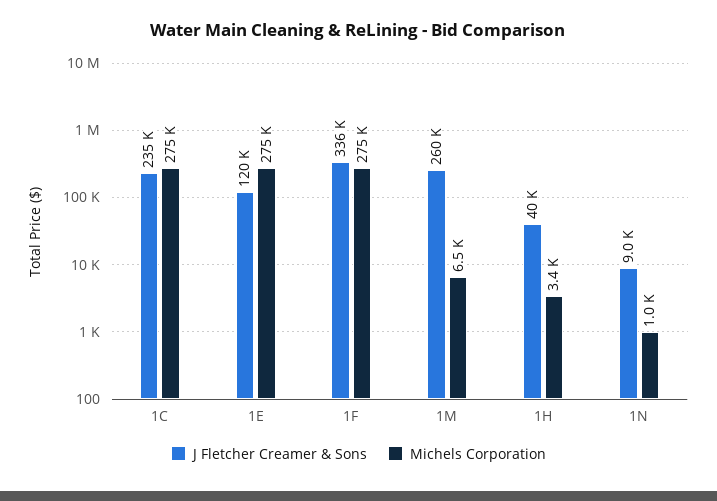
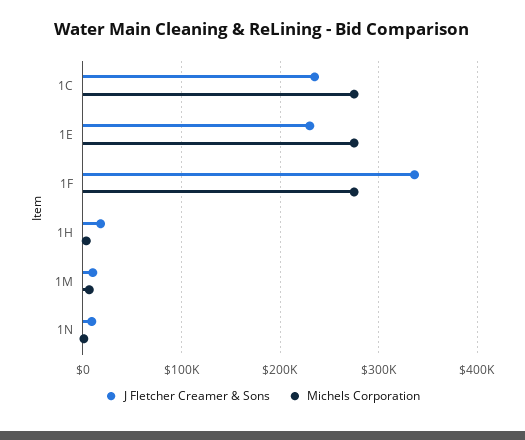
J Fletcher Creamer & Sons, 1E: 120000 -> 230000
J Fletcher Creamer & Sons, 1M: 260000 -> 10000
J Fletcher Creamer & Sons, 1H: 40000 -> 20000

